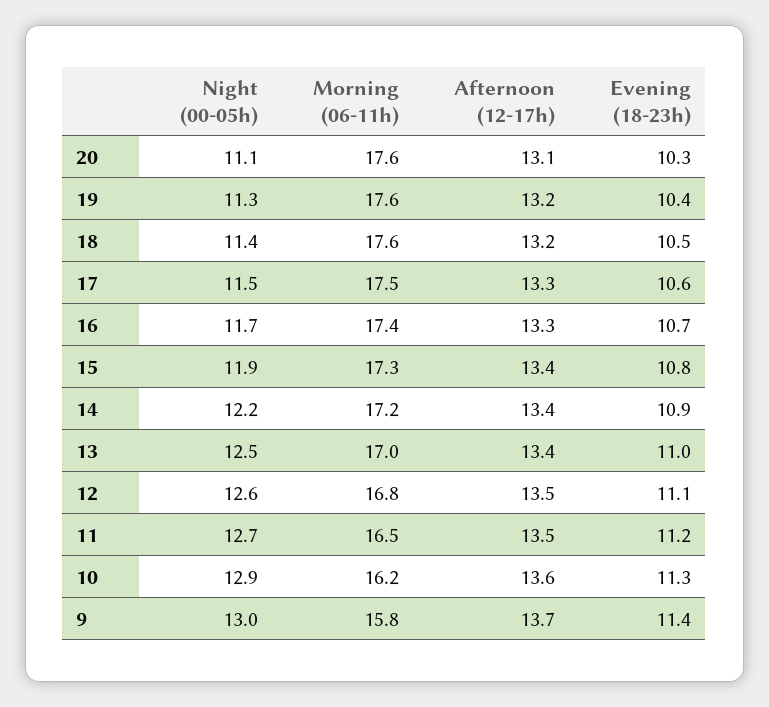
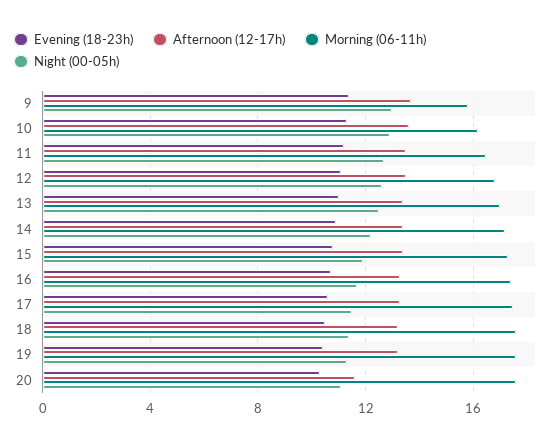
Afternoon (12-17h), 20: 13.1 -> 11.5

